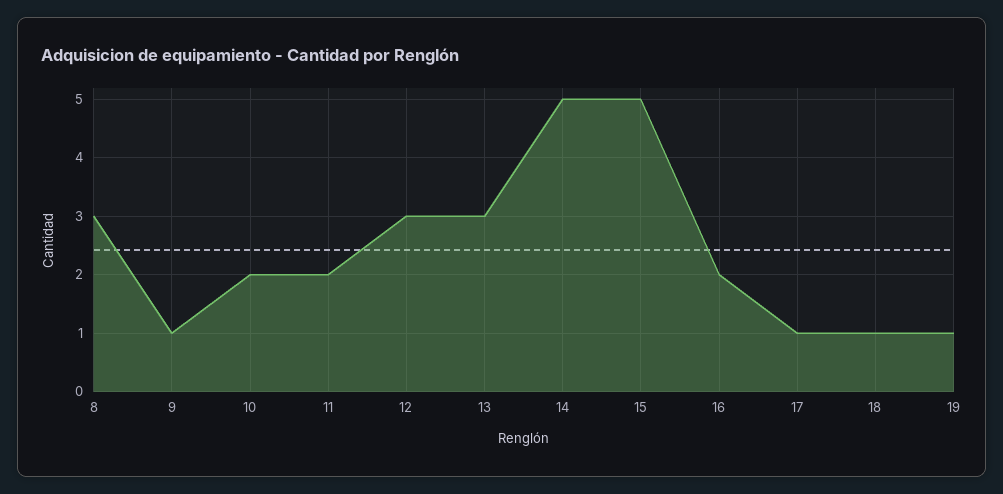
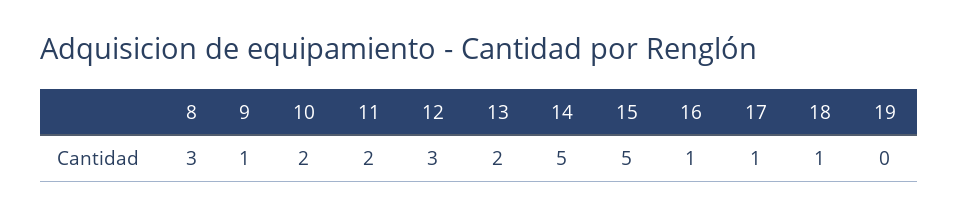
13: 3 -> 2
16: 2 -> 1
19: 1 -> 0

